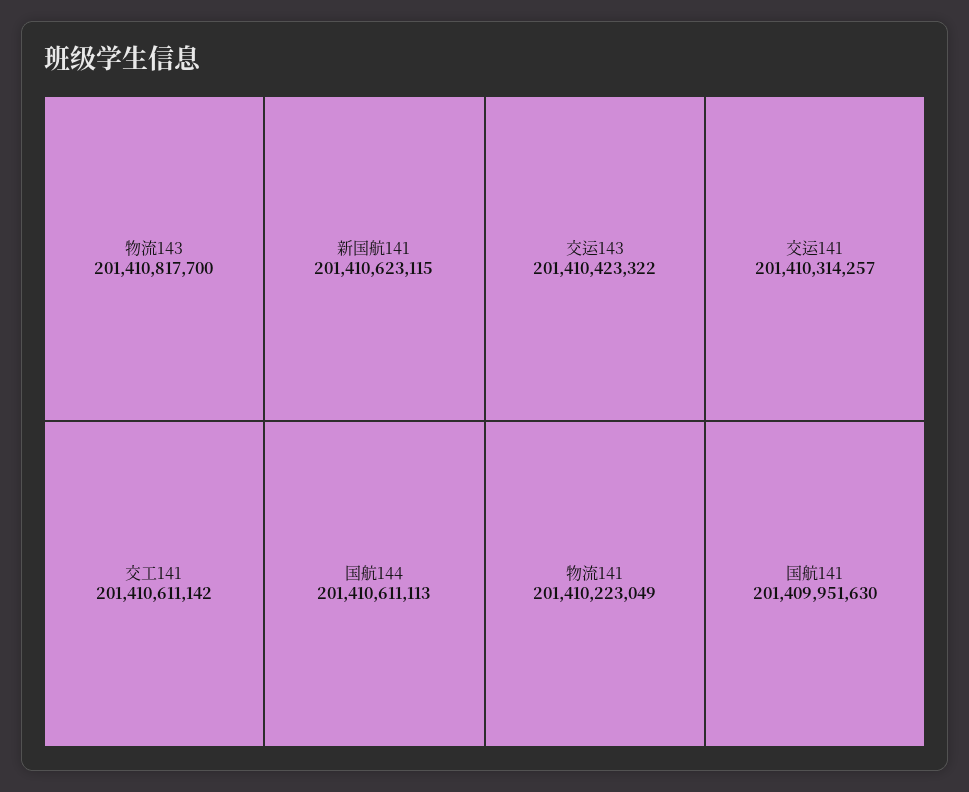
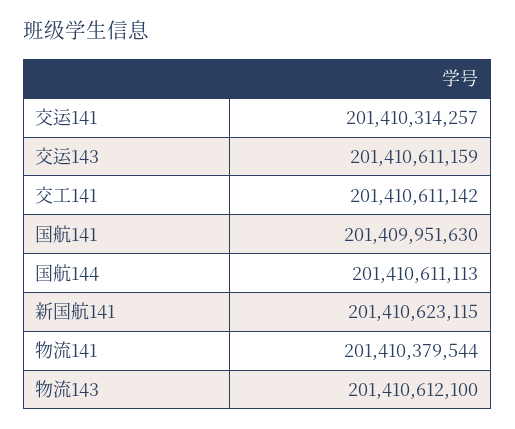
物流143: 201410817700 -> 201410612100
交运143: 201410423322 -> 201410611159
物流141: 201410223049 -> 201410379544

